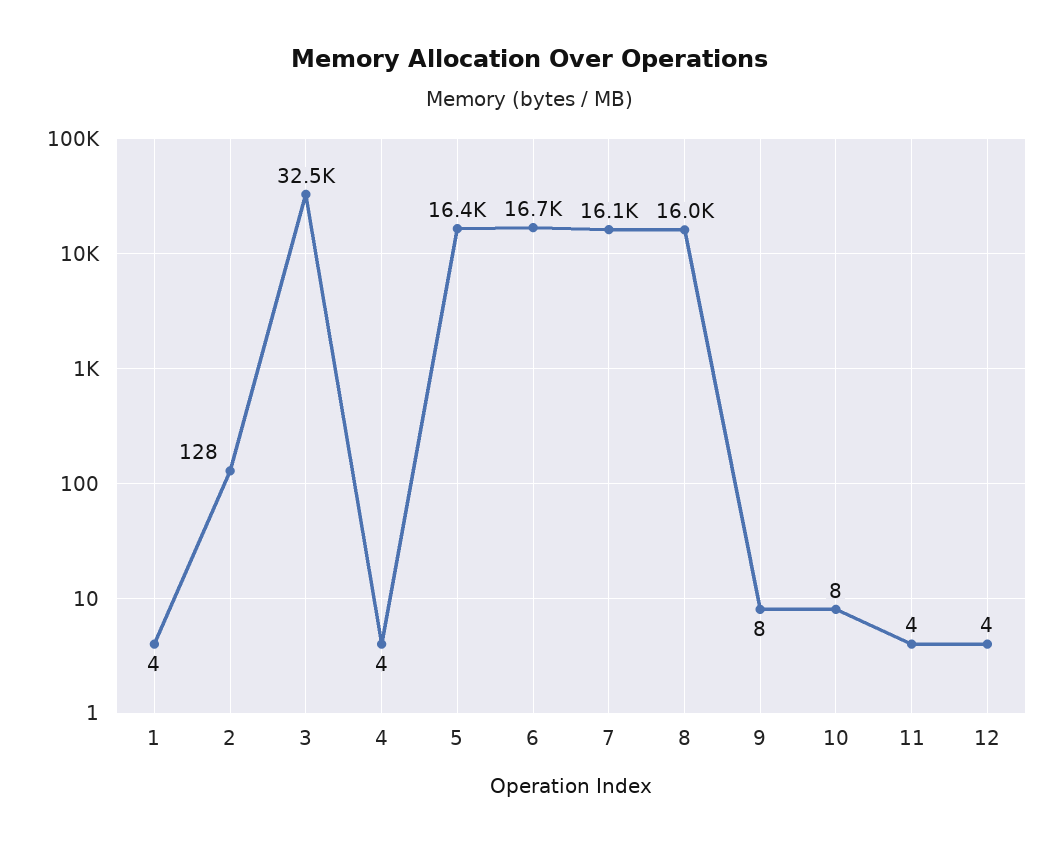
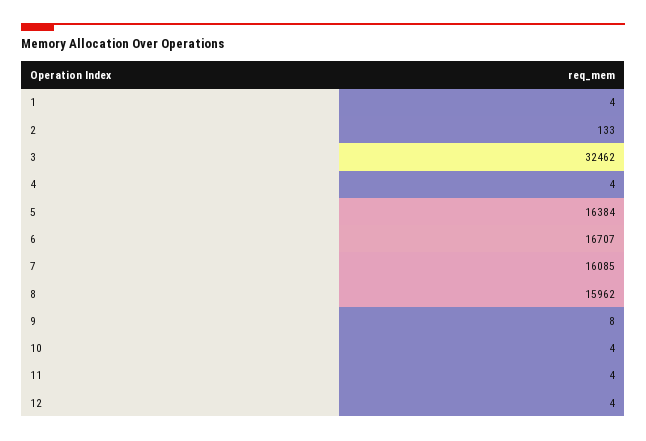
2: 128 -> 133
10: 8 -> 4

